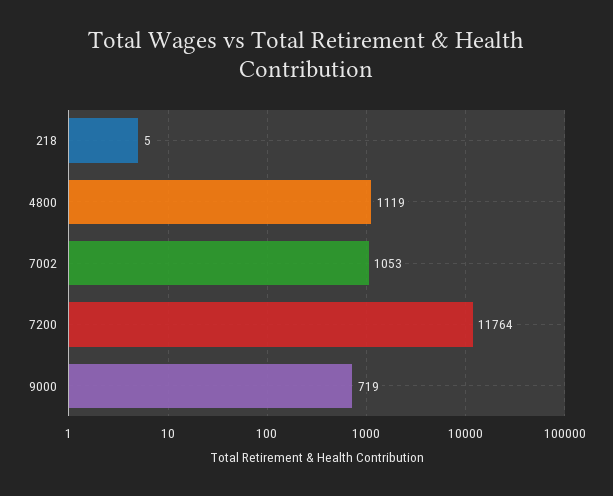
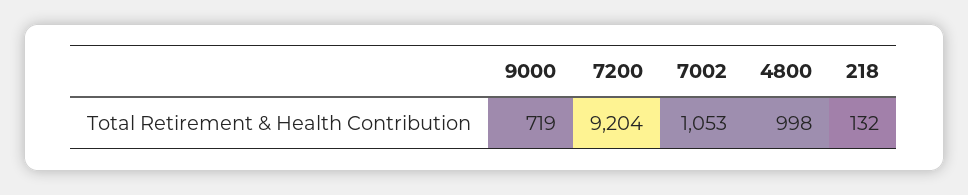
218: 5 -> 132
4800: 1119 -> 998
7200: 11764 -> 9204

